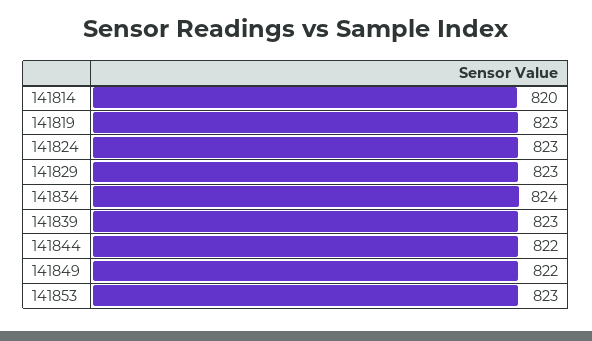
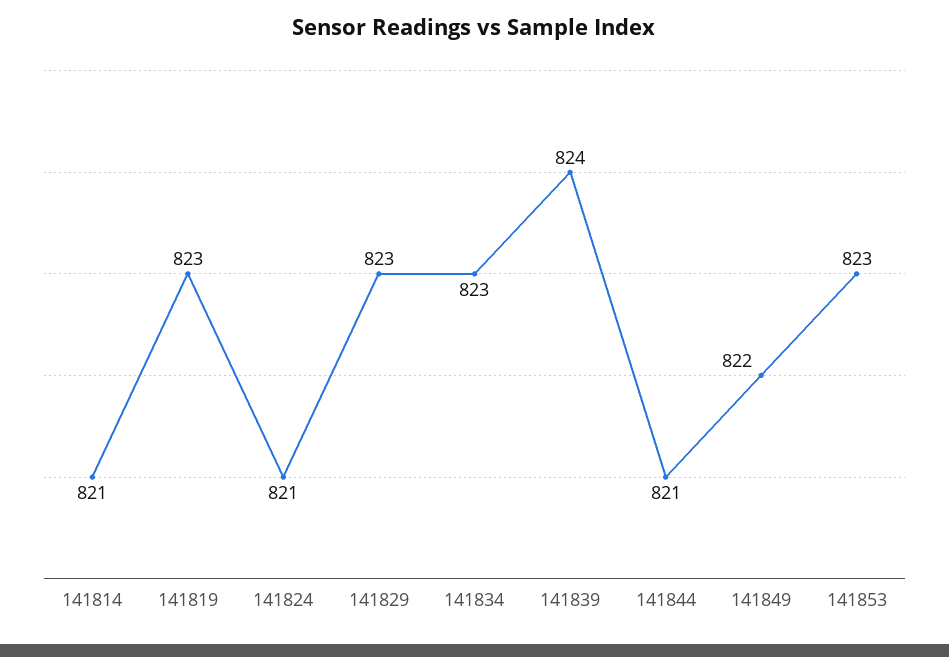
141814: 820 -> 821
141824: 823 -> 821
141834: 824 -> 823
141839: 823 -> 824
141844: 822 -> 821

